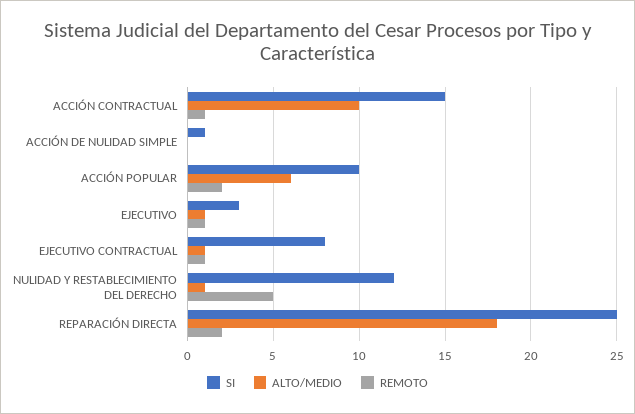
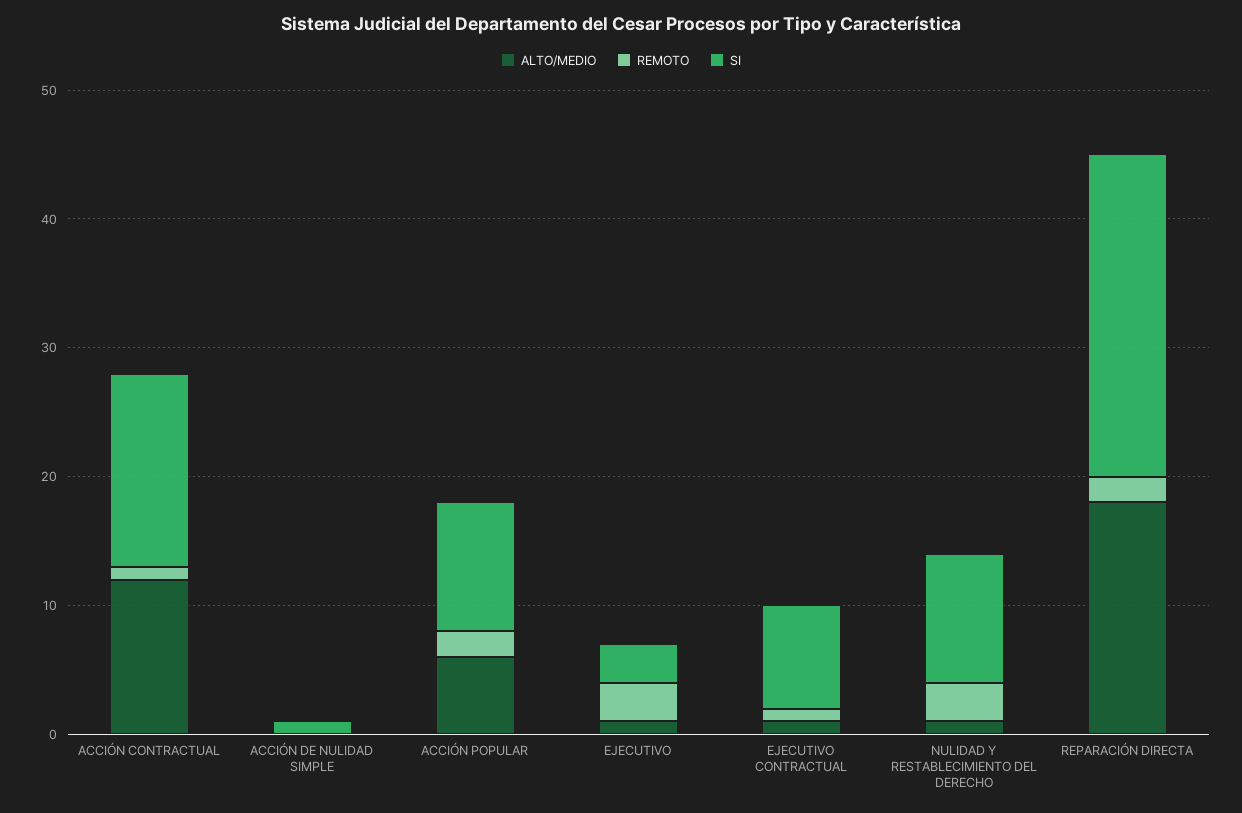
ALTO/MEDIO, ACCIÓN CONTRACTUAL: 10 -> 12
REMOTO, EJECUTIVO: 1 -> 3
SI, NULIDAD Y RESTABLECIMIENTO DEL DERECHO: 12 -> 10
REMOTO, NULIDAD Y RESTABLECIMIENTO DEL DERECHO: 5 -> 3

